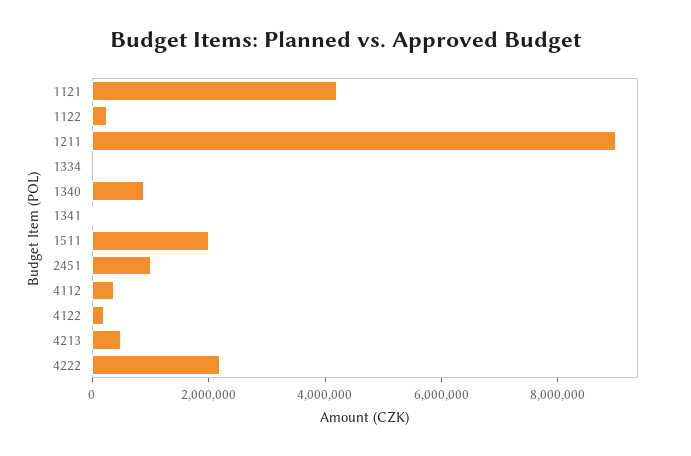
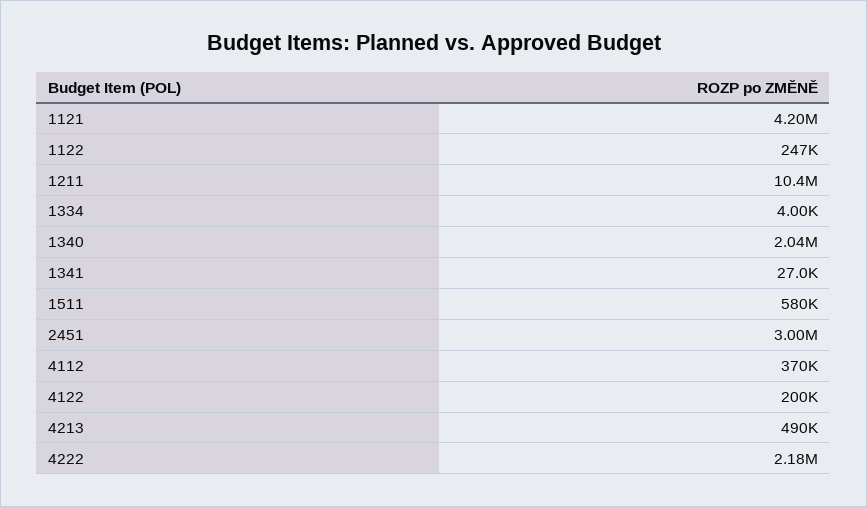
1211: 9000000 -> 10400000
1340: 1000000 -> 2040000
1511: 2000000 -> 580000
2451: 1000000 -> 3000000

